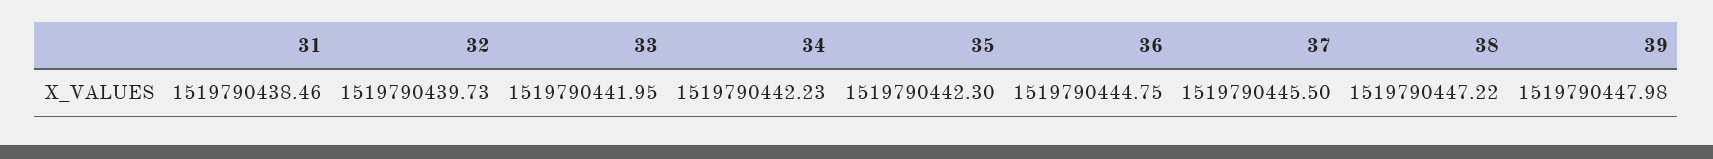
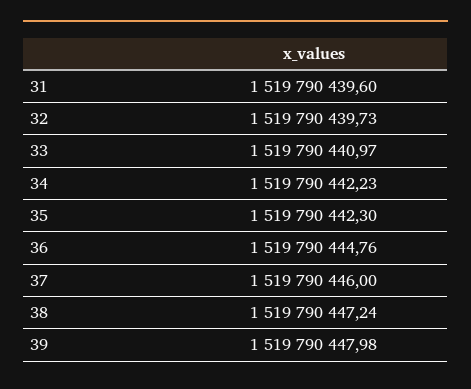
31: 1519790438.46 -> 1519790439.6
33: 1519790441.95 -> 1519790440.97
36: 1519790444.75 -> 1519790444.76
37: 1519790445.5 -> 1519790446
38: 1519790447.22 -> 1519790447.24

